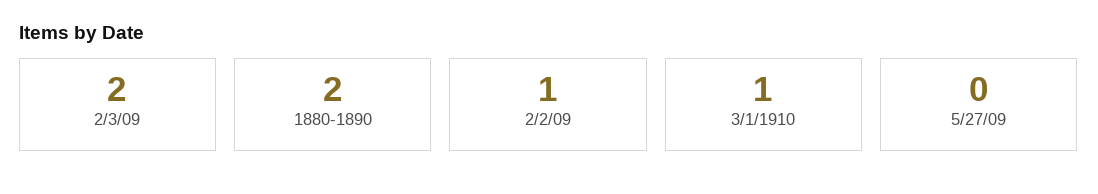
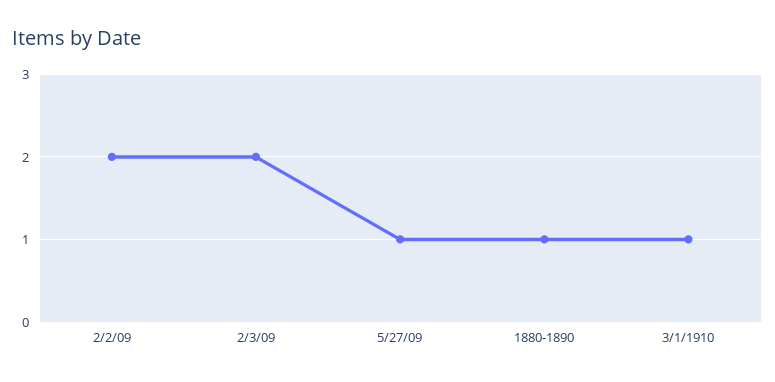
1880-1890: 2 -> 1
2/2/09: 1 -> 2
5/27/09: 0 -> 1

